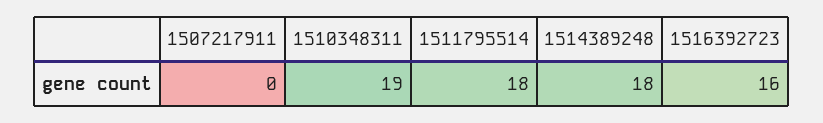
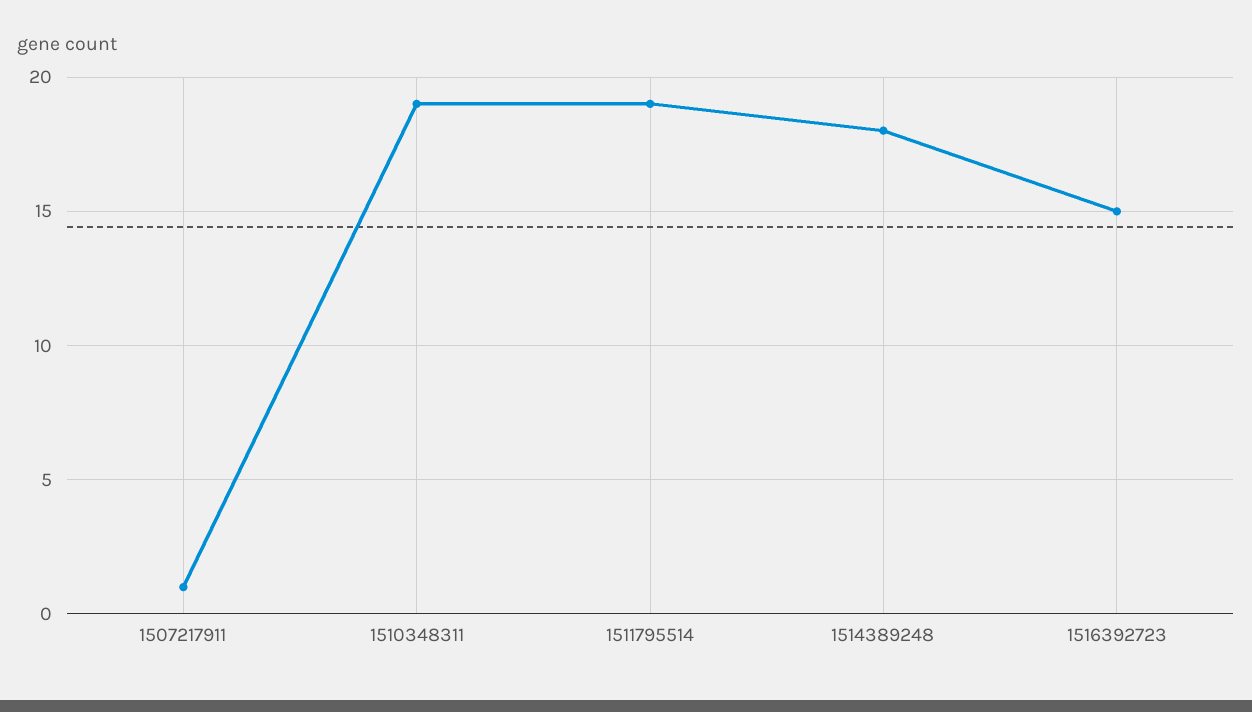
1507217911: 0 -> 1
1511795514: 18 -> 19
1516392723: 16 -> 15

